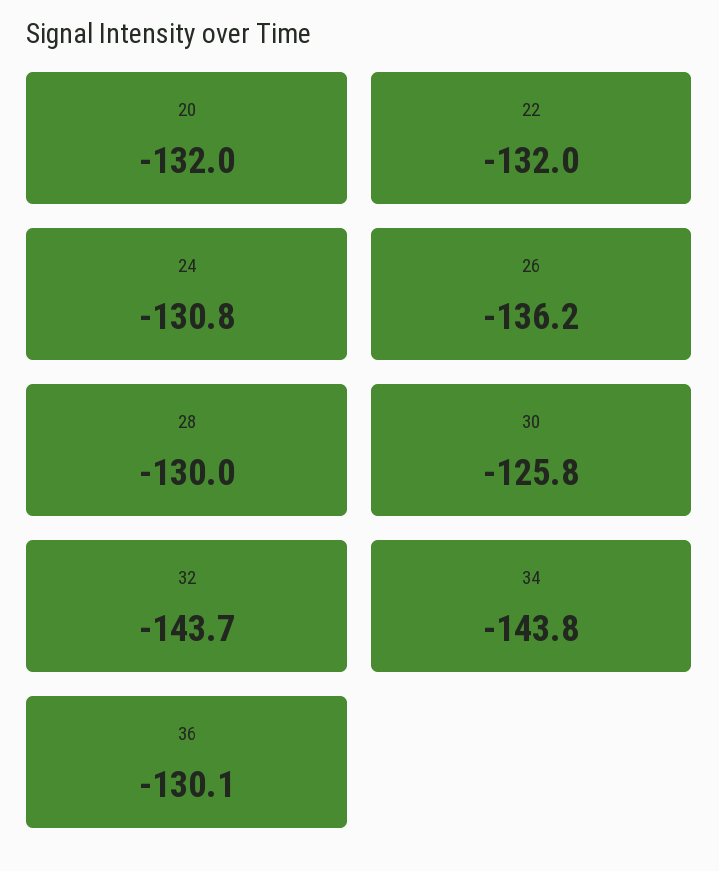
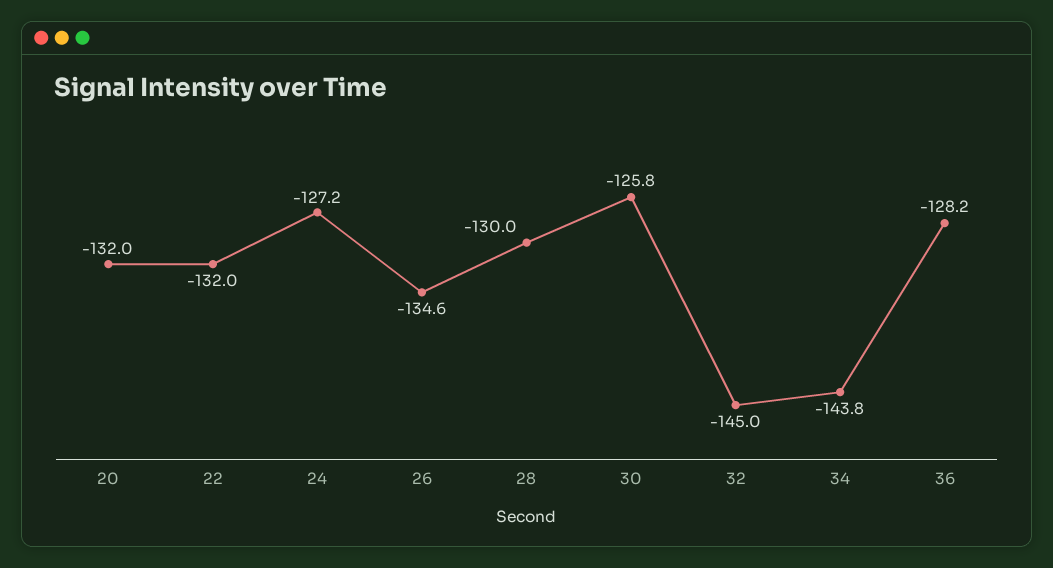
24: -130.8 -> -127.2
26: -136.2 -> -134.6
32: -143.7 -> -145
36: -130.1 -> -128.2

